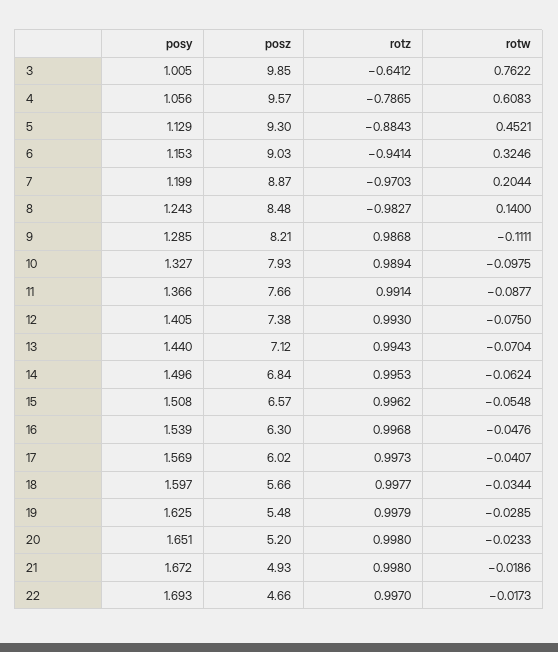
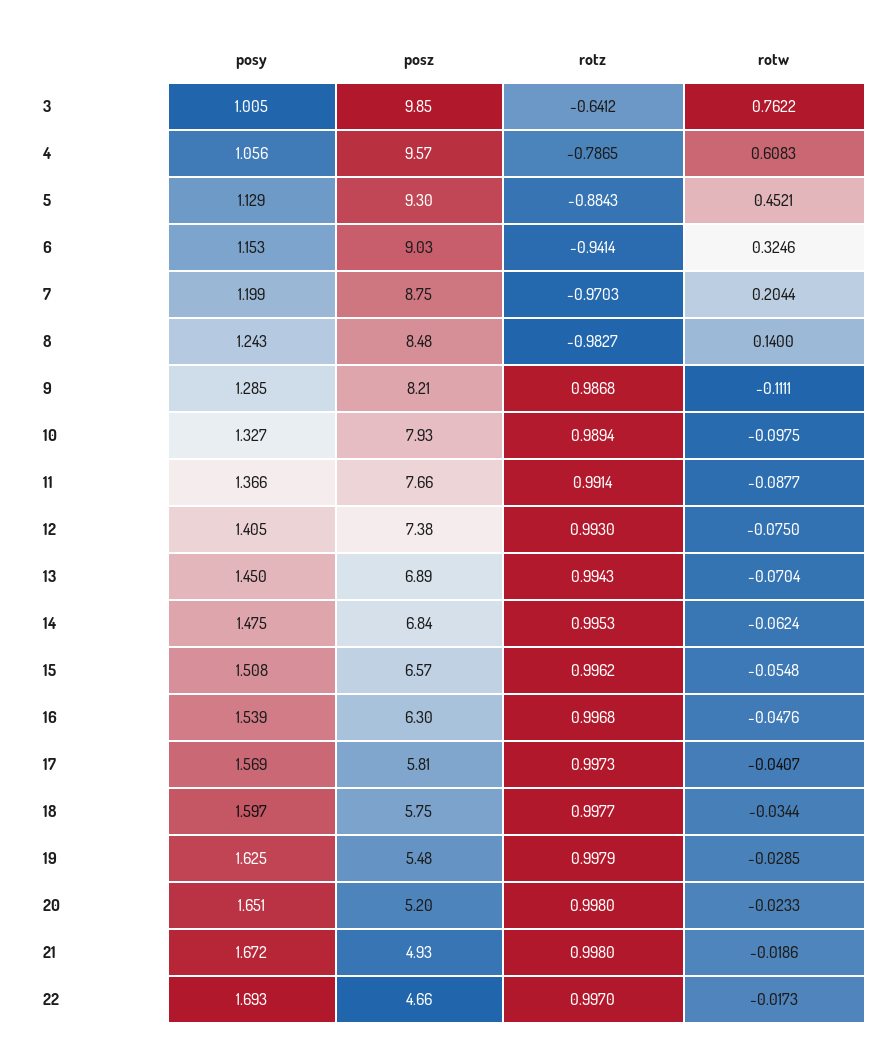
posz, 7: 8.87 -> 8.75
posy, 13: 1.44 -> 1.45
posz, 13: 7.12 -> 6.89
posy, 14: 1.496 -> 1.475
posz, 17: 6.02 -> 5.81
posz, 18: 5.66 -> 5.75

